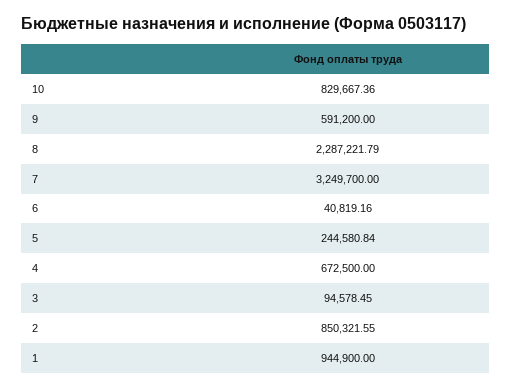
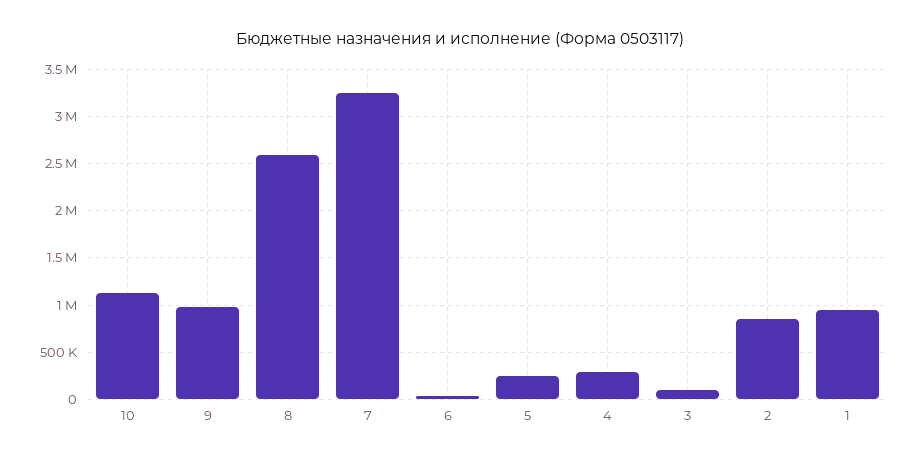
10: 829667.36 -> 1100000
9: 591200 -> 1000000
8: 2287221.79 -> 2600000
4: 672500 -> 300000

